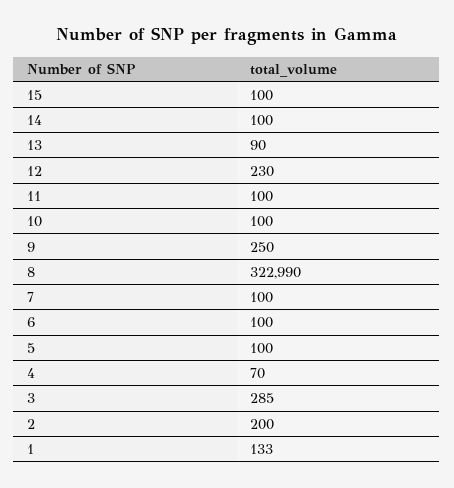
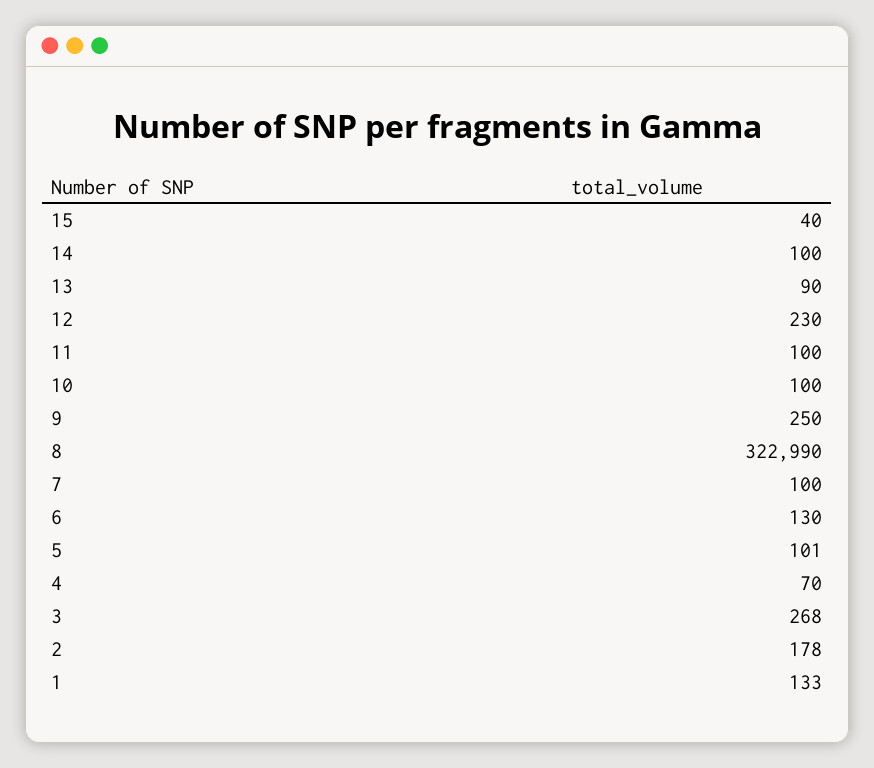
15: 100 -> 40
6: 100 -> 130
5: 100 -> 101
3: 285 -> 268
2: 200 -> 178

